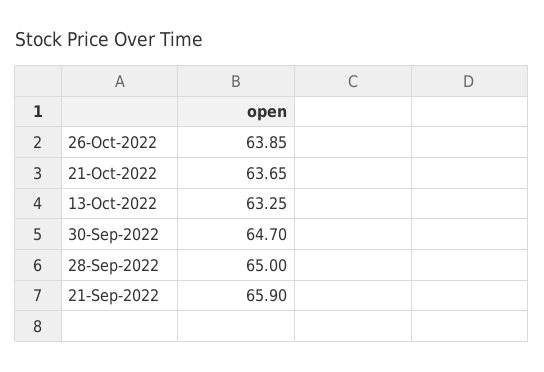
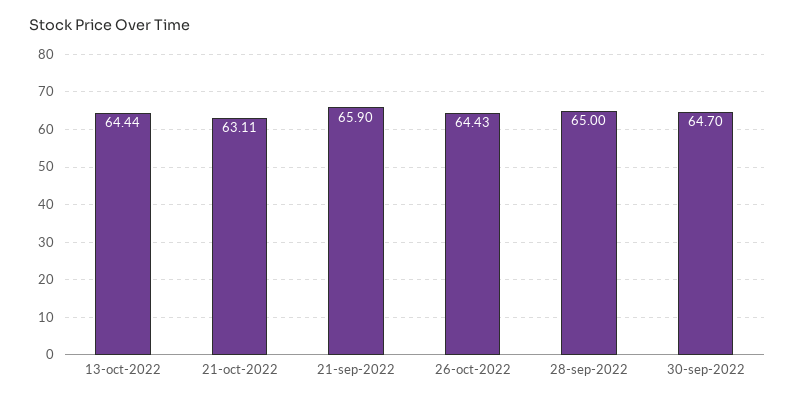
26-Oct-2022: 63.85 -> 64.43
21-Oct-2022: 63.65 -> 63.11
13-Oct-2022: 63.25 -> 64.44

